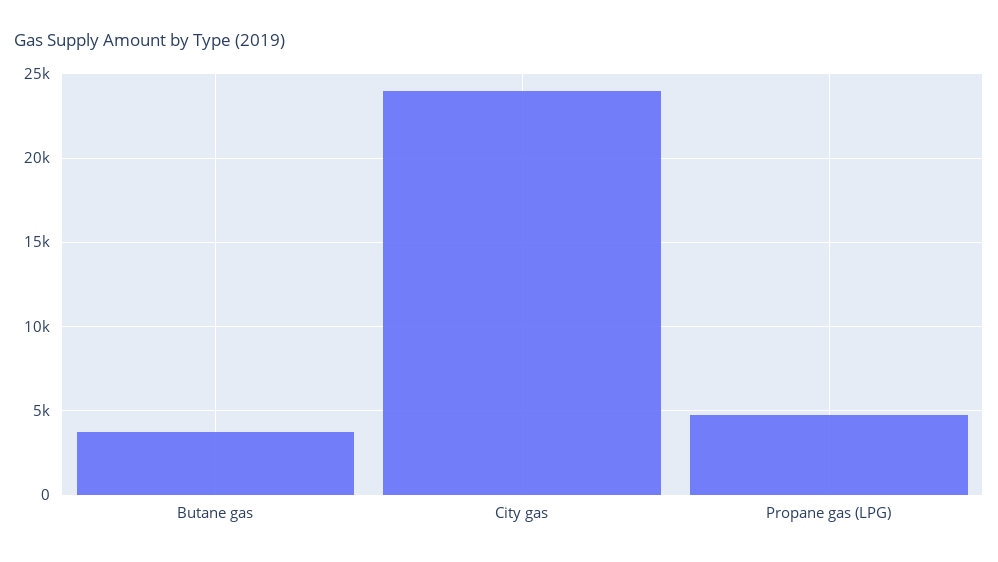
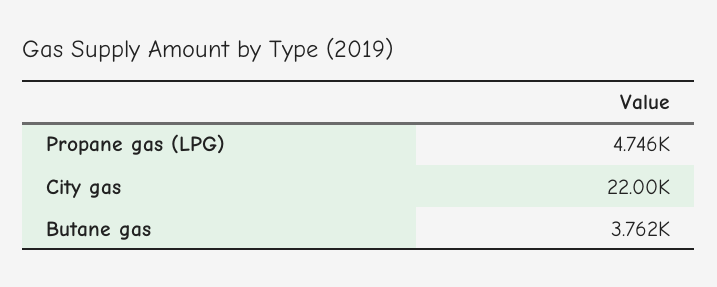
City gas: 24000 -> 22000

